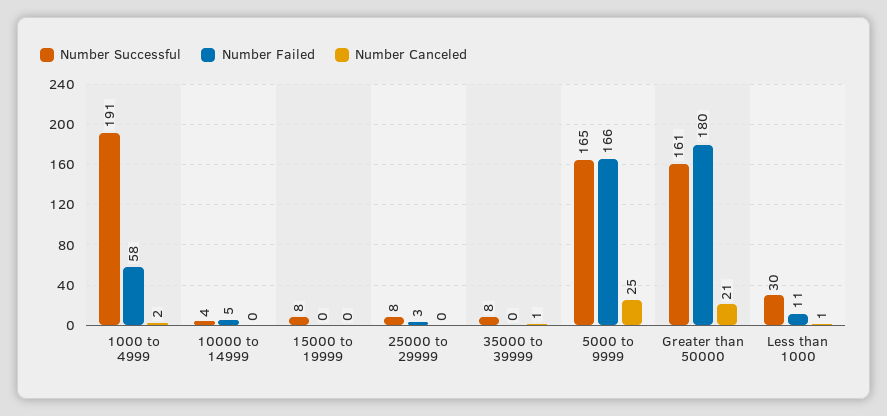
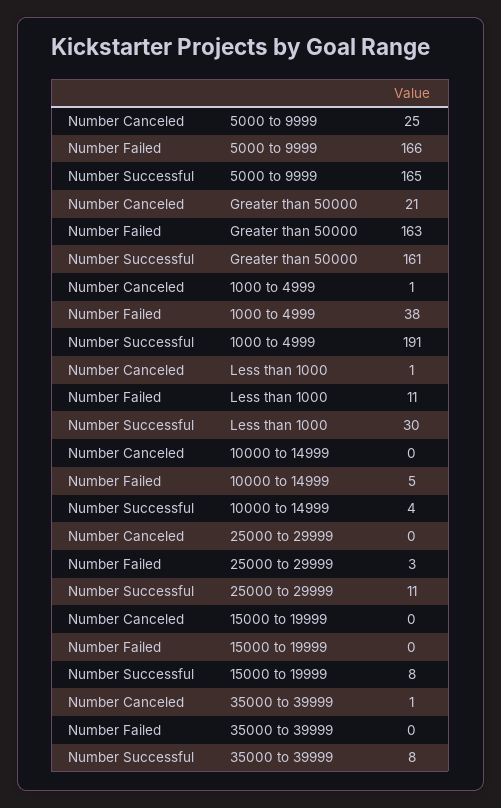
Number Failed, 1000 to 4999: 58 -> 38
Number Canceled, 1000 to 4999: 2 -> 1
Number Successful, 25000 to 29999: 8 -> 11
Number Failed, Greater than 50000: 180 -> 163

